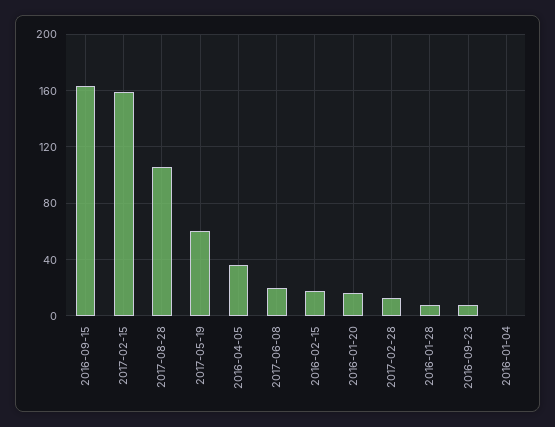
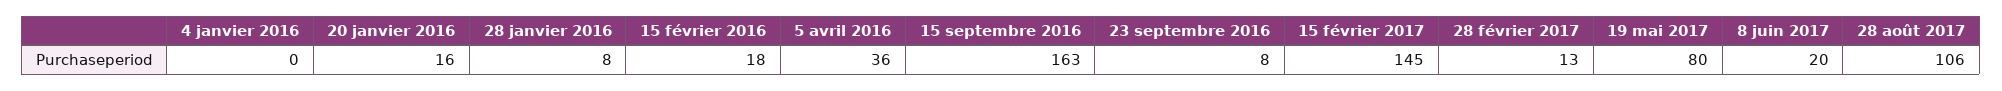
2017-02-15: 160 -> 145
2017-05-19: 60 -> 80

